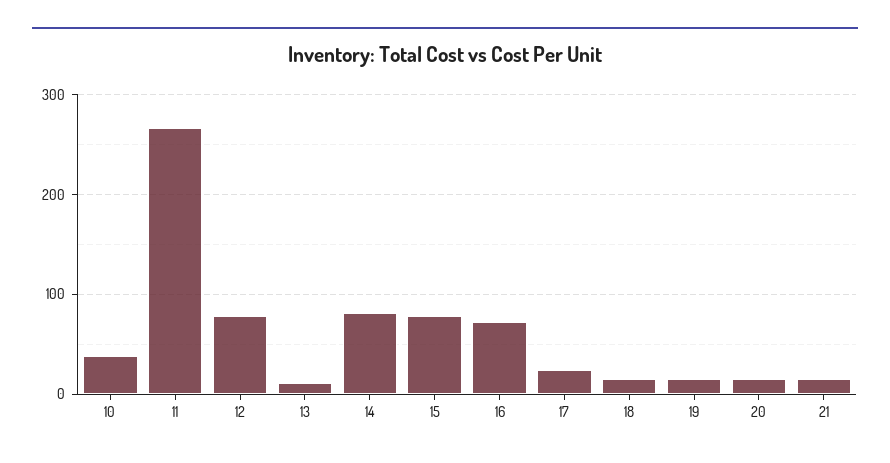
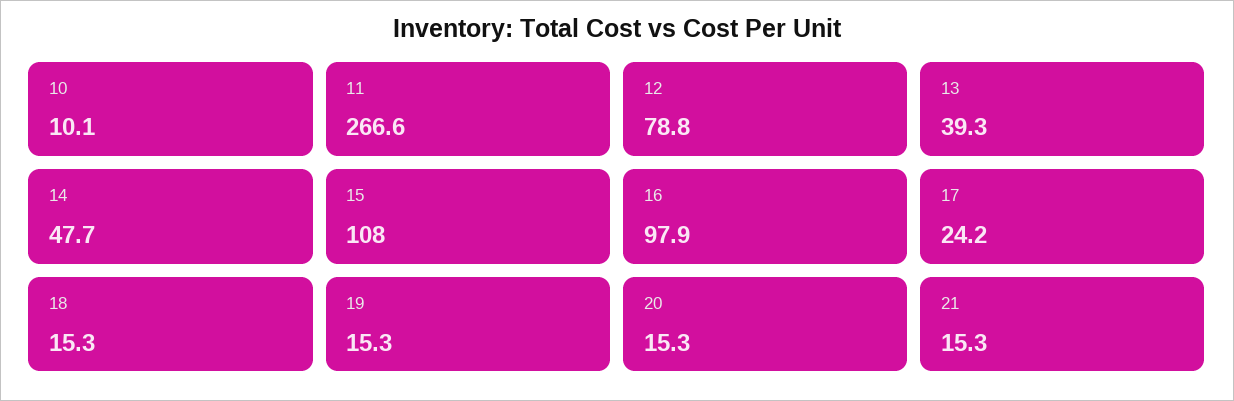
10: 40 -> 10.1
13: 10 -> 39.3
14: 80 -> 47.7
15: 80 -> 108
16: 70 -> 97.9

